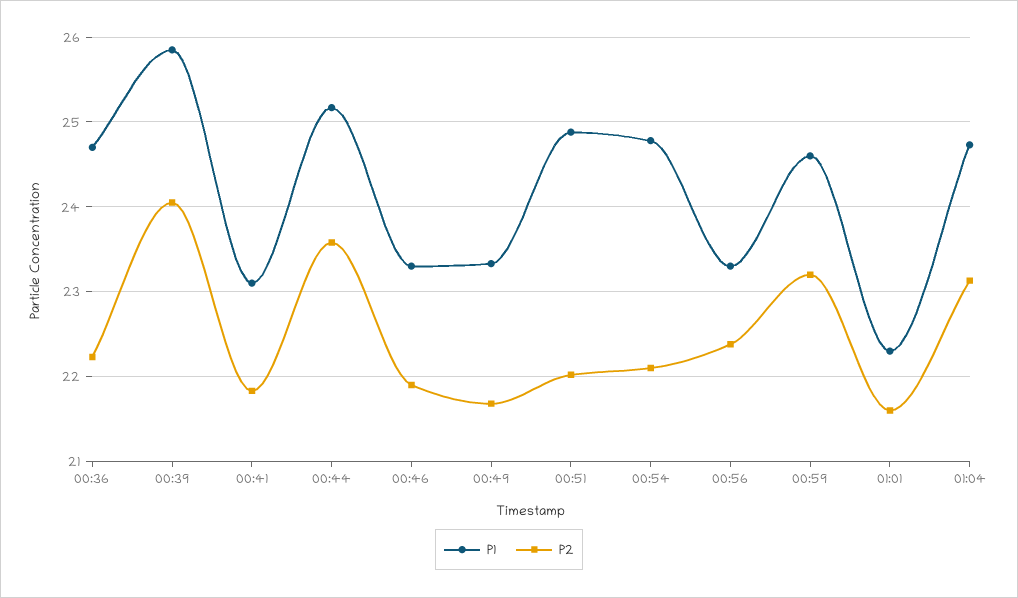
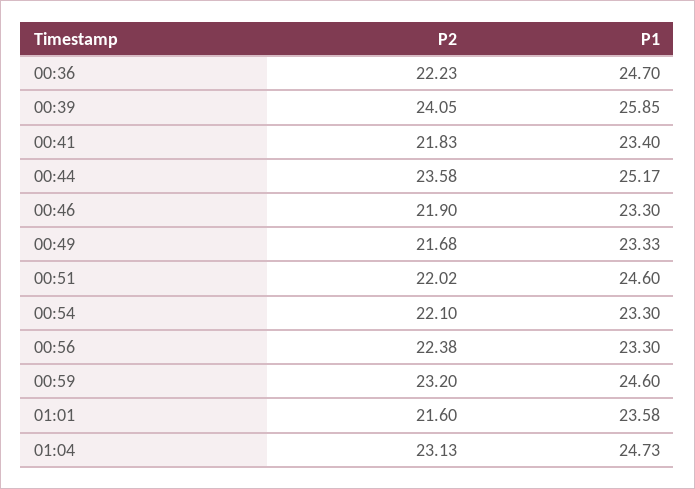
P1, 00:41: 23.1 -> 23.4
P1, 00:51: 24.9 -> 24.6
P1, 00:54: 24.8 -> 23.3
P1, 01:01: 22.3 -> 23.58

